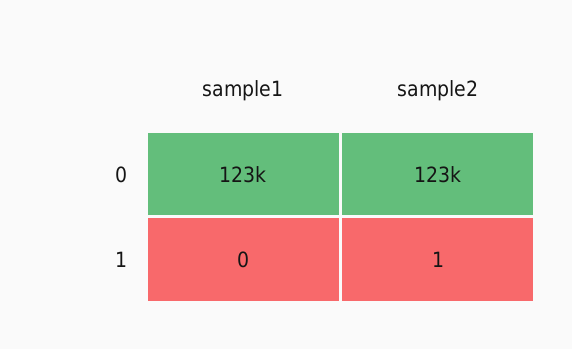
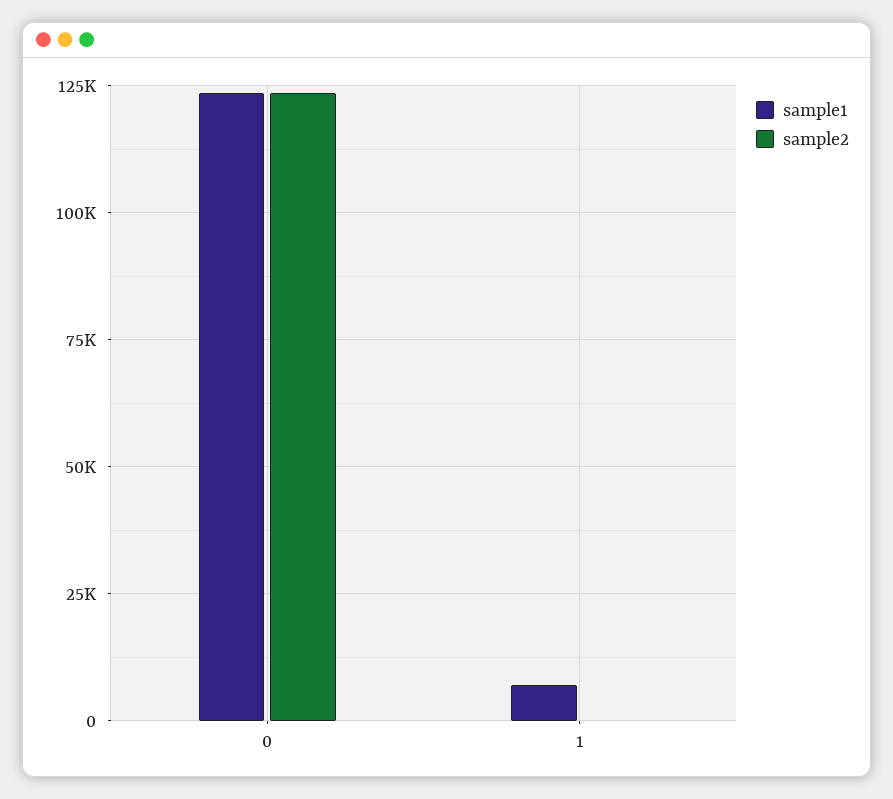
sample1, 1: 0 -> 7500

